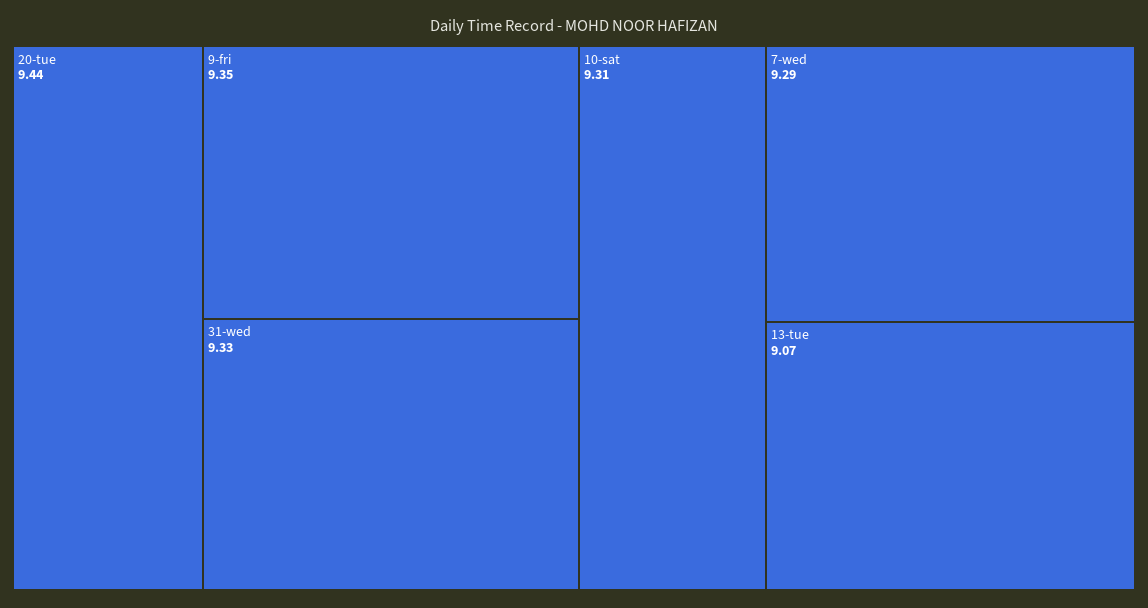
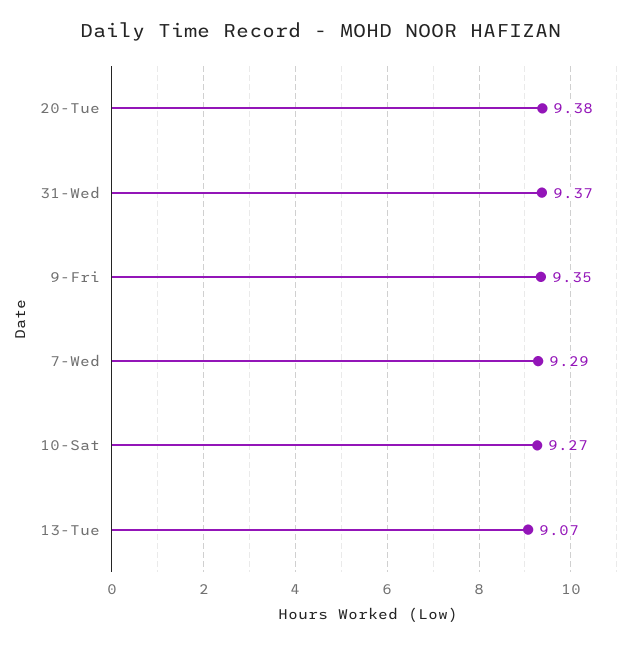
20-tue: 9.44 -> 9.38
31-wed: 9.33 -> 9.37
10-sat: 9.31 -> 9.27

